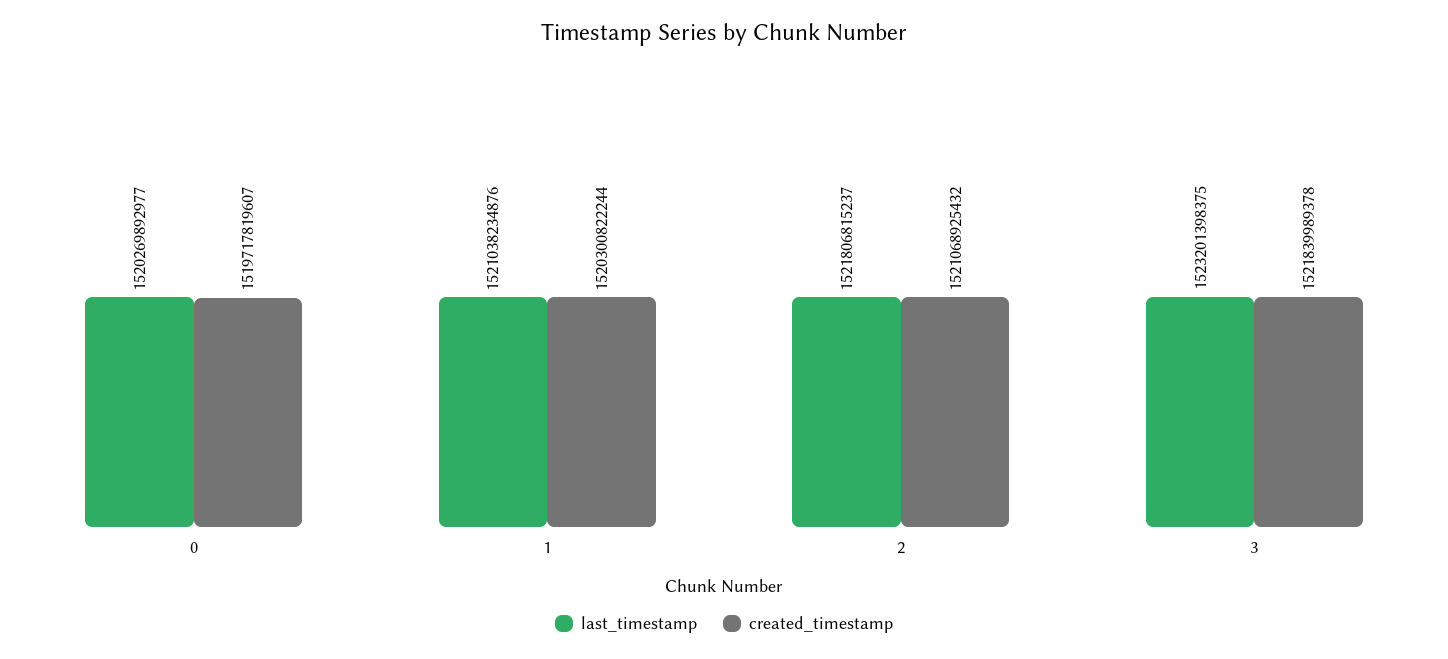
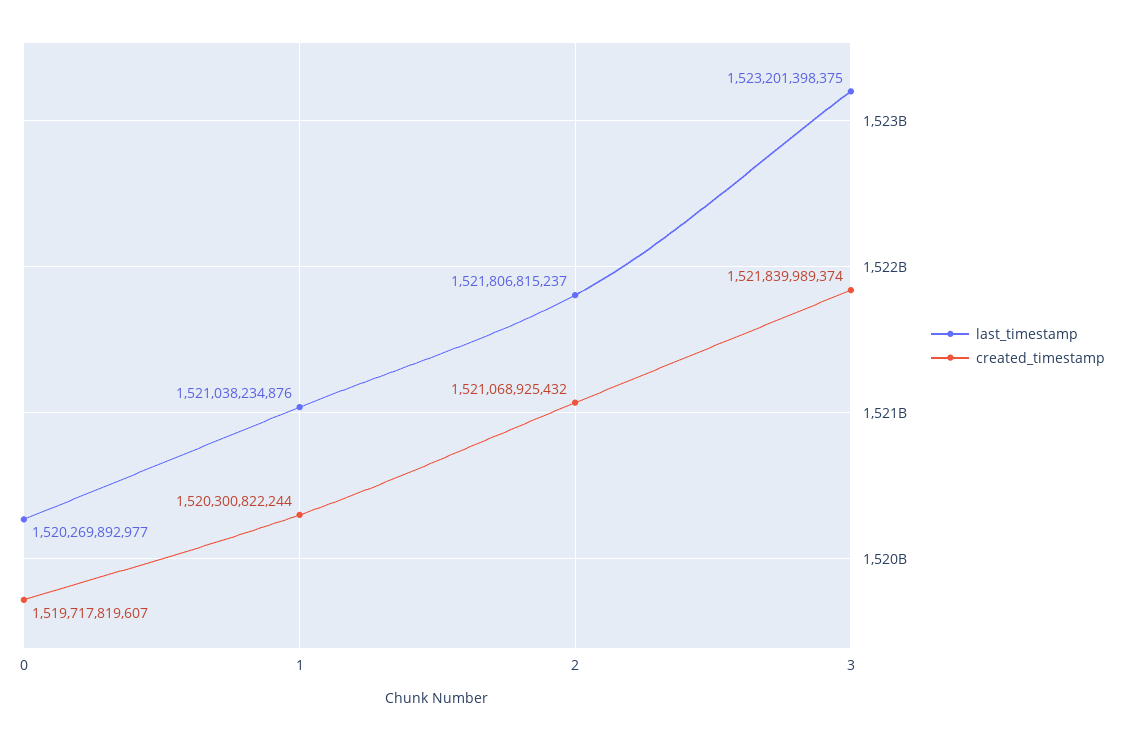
created_timestamp, 3: 1521839989378 -> 1521839989374

